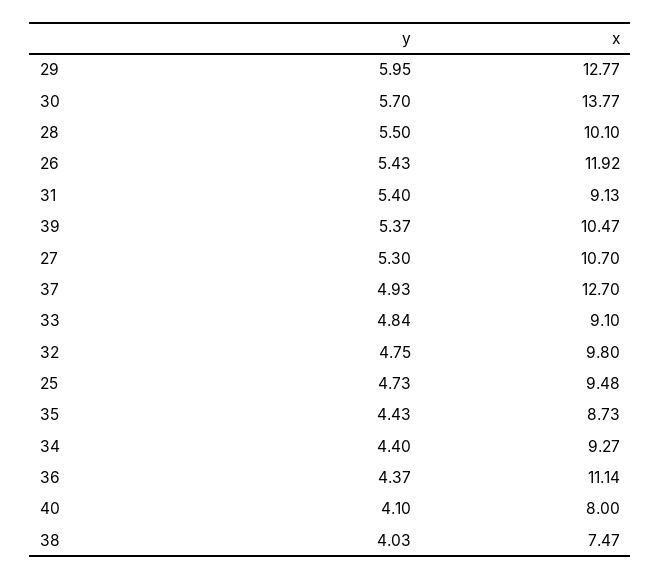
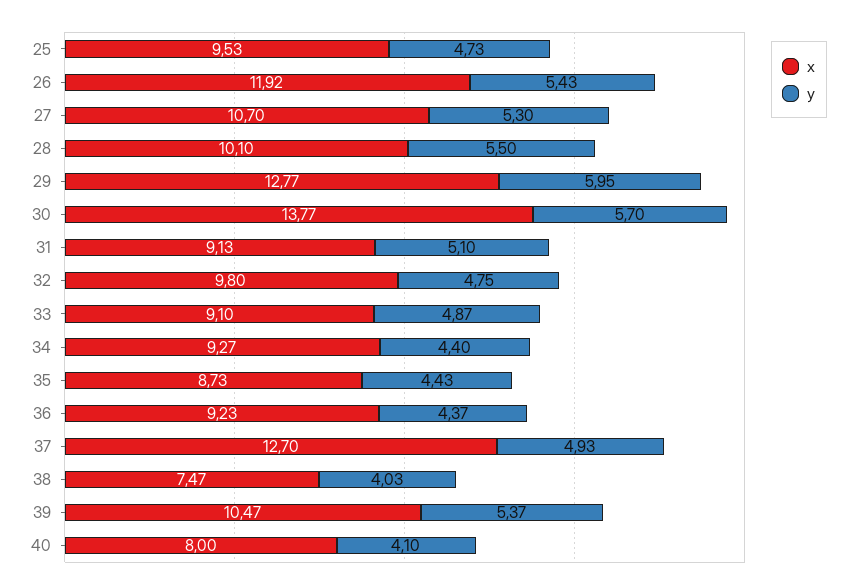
y, 31: 5.4 -> 5.1
y, 33: 4.84 -> 4.87
x, 25: 9.48 -> 9.53
x, 36: 11.14 -> 9.23

